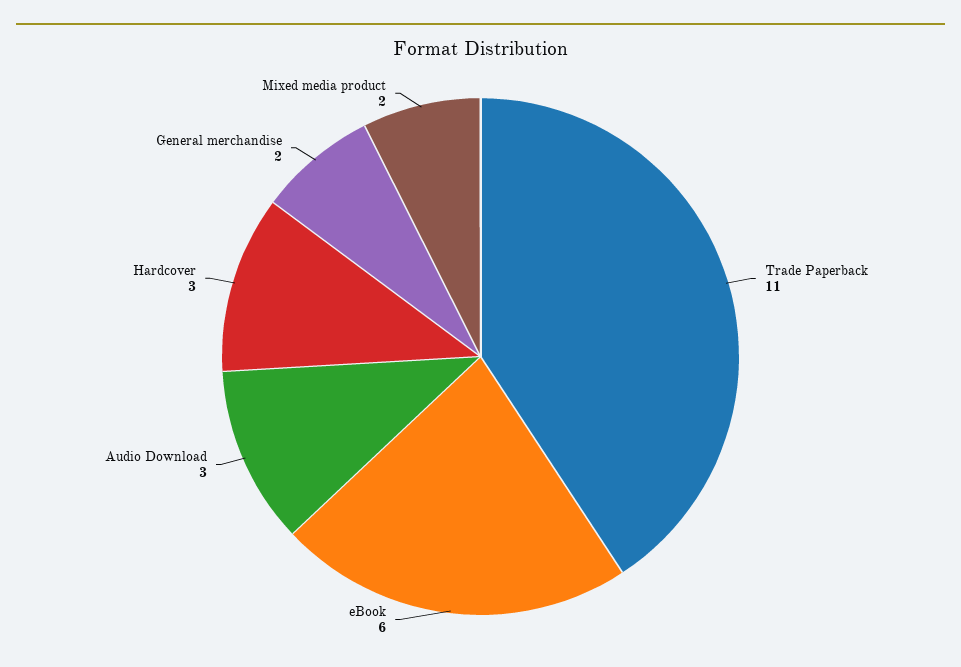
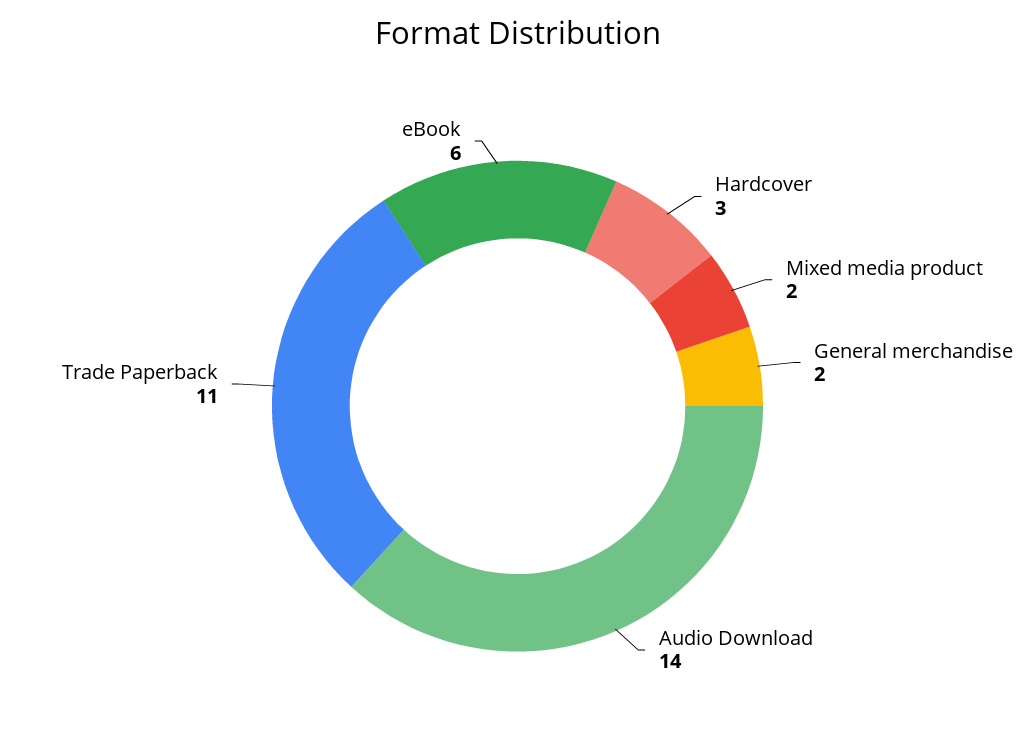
Audio Download: 3 -> 14

